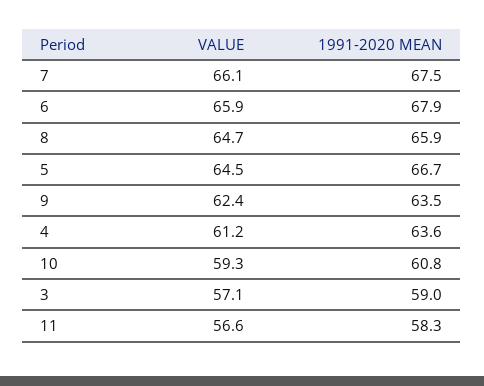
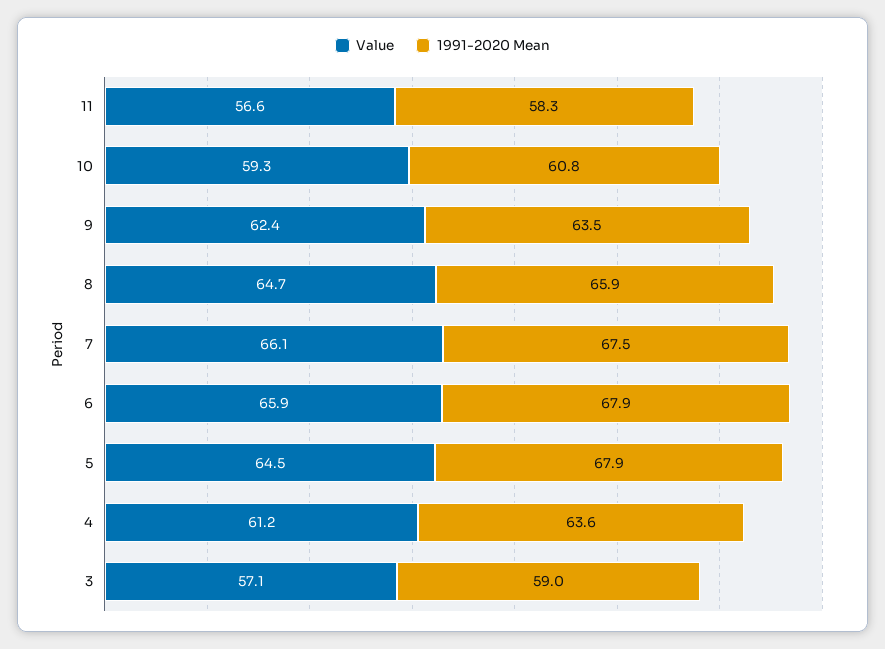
1991-2020 MEAN, 5: 66.7 -> 67.9

